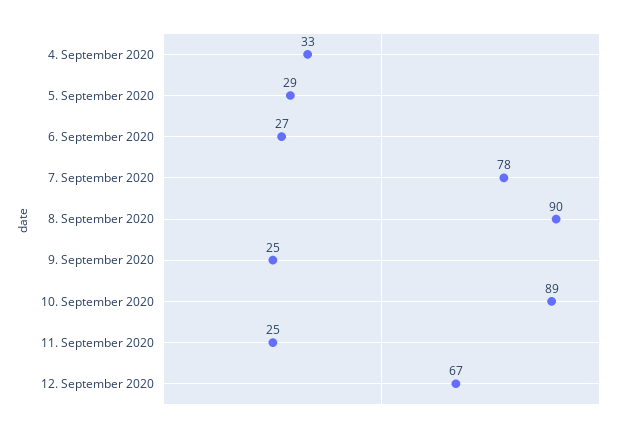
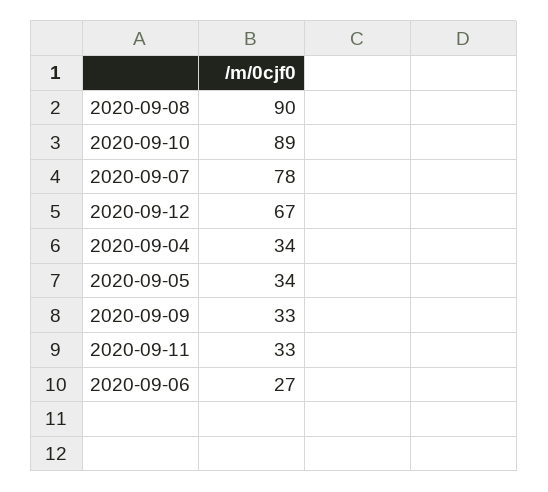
4. September 2020: 33 -> 34
5. September 2020: 29 -> 34
9. September 2020: 25 -> 33
11. September 2020: 25 -> 33

